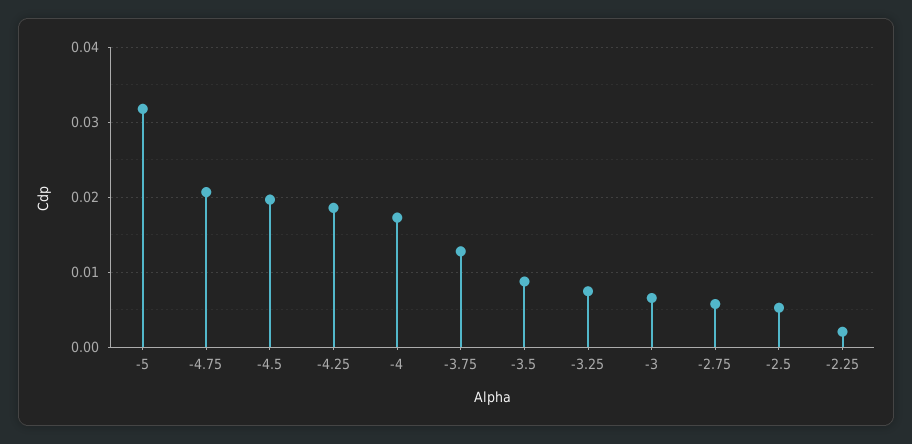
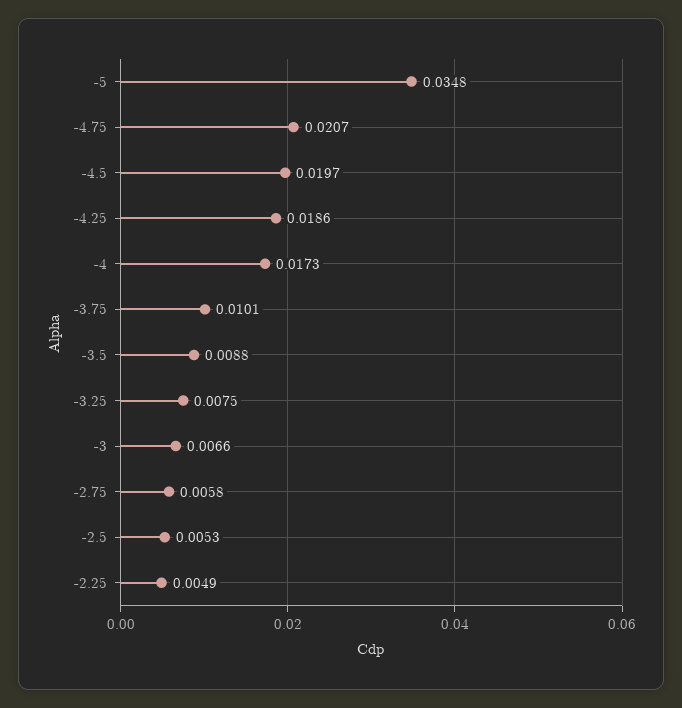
-5: 0.032 -> 0.0348
-3.75: 0.013 -> 0.0101
-2.25: 0.002 -> 0.0049

